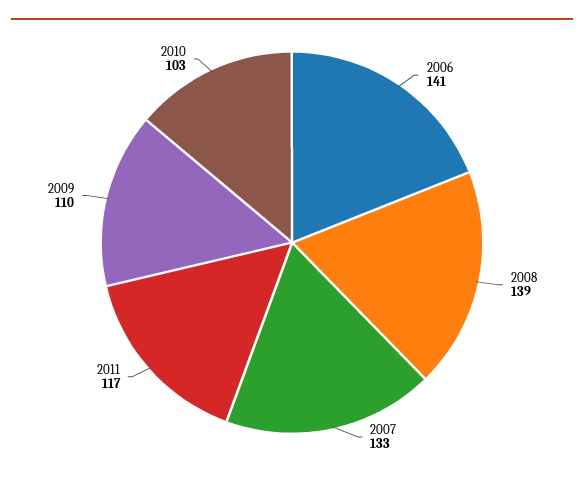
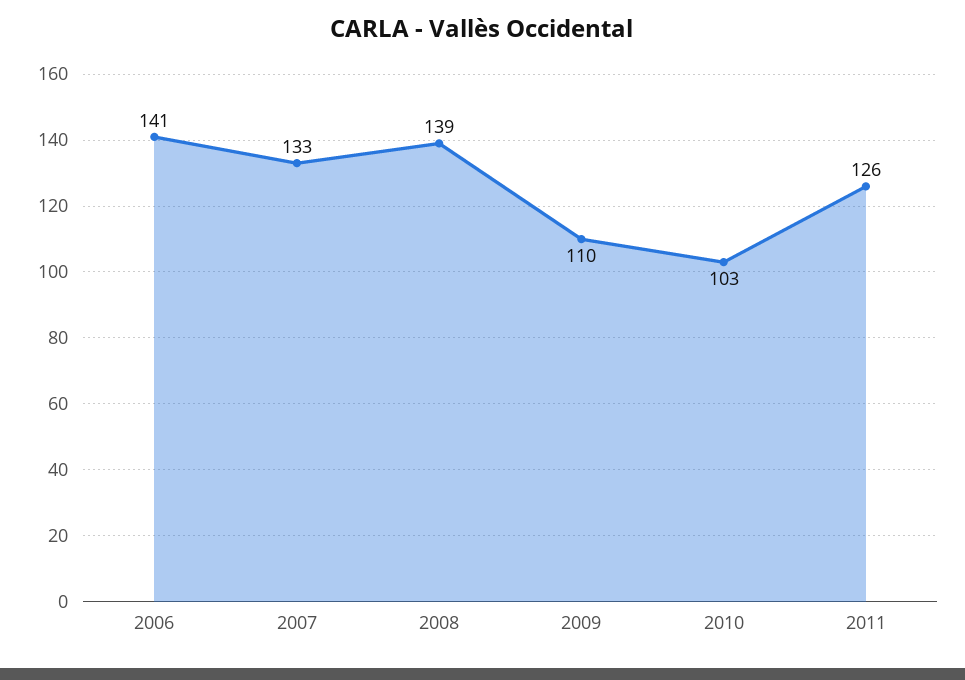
2011: 117 -> 126

